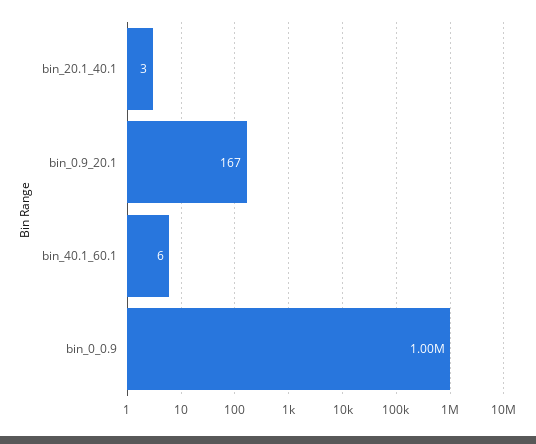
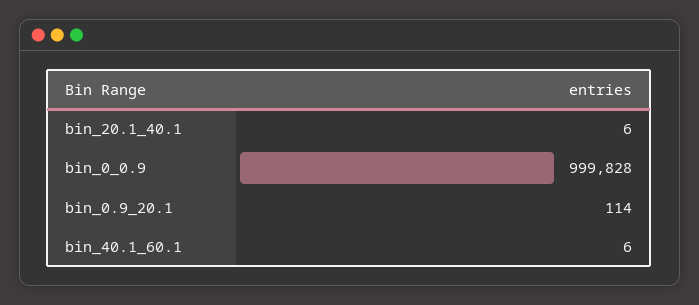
bin_20.1_40.1: 3 -> 6
bin_0.9_20.1: 167 -> 114

